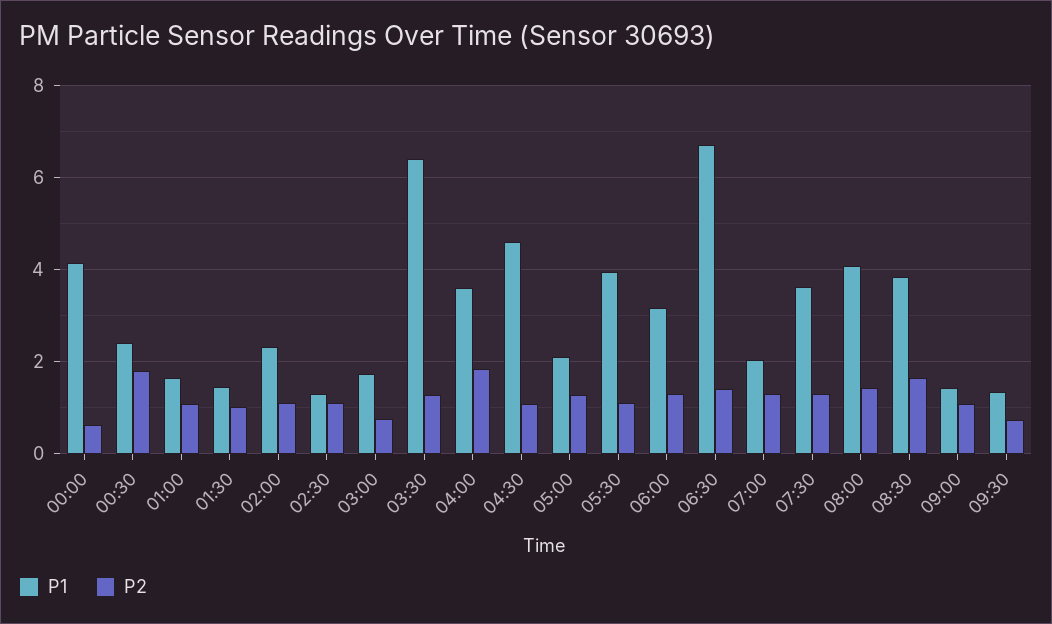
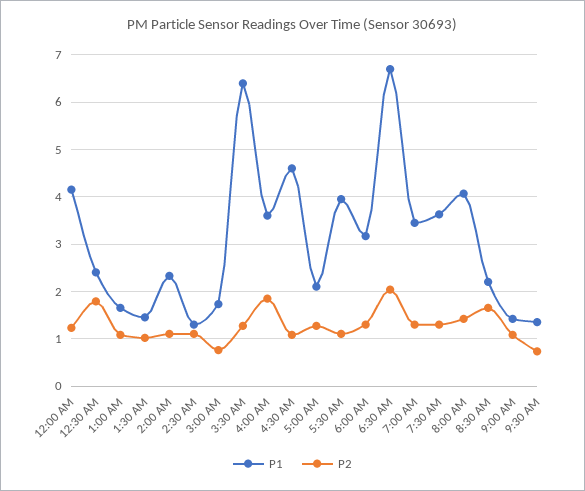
P2, 00:00: 0.6 -> 1.2
P2, 06:30: 1.4 -> 2
P1, 07:00: 2 -> 3.4
P1, 08:30: 3.8 -> 2.2

